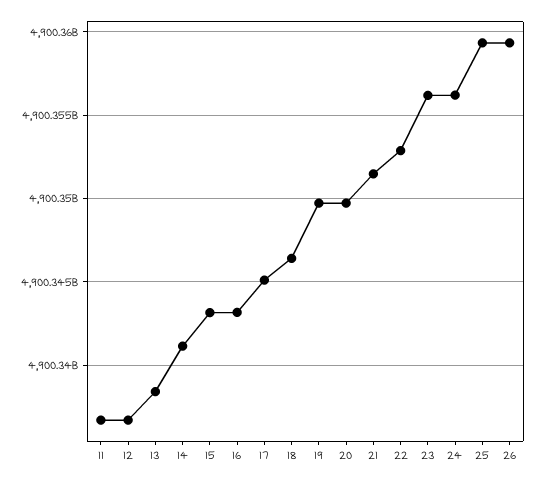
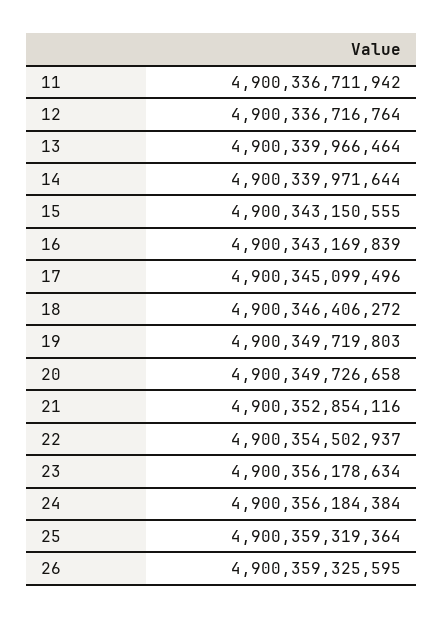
13: 4900338500000 -> 4900339966464
14: 4900341000000 -> 4900339971644
21: 4900351500000 -> 4900352854116
22: 4900353000000 -> 4900354502937

